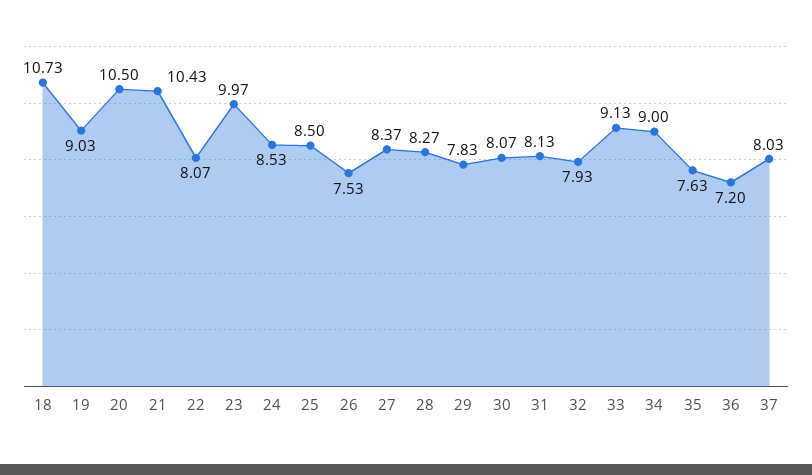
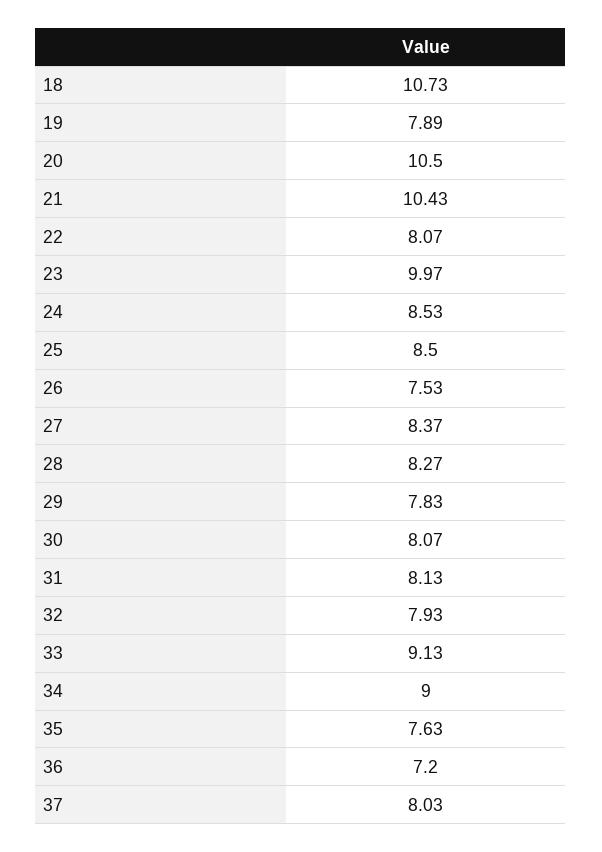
19: 9.03 -> 7.89

